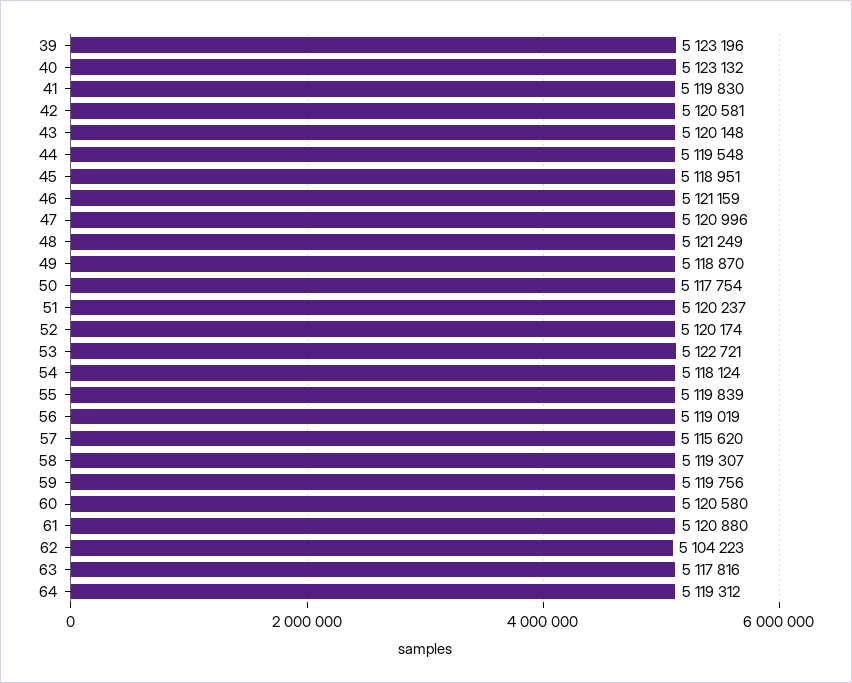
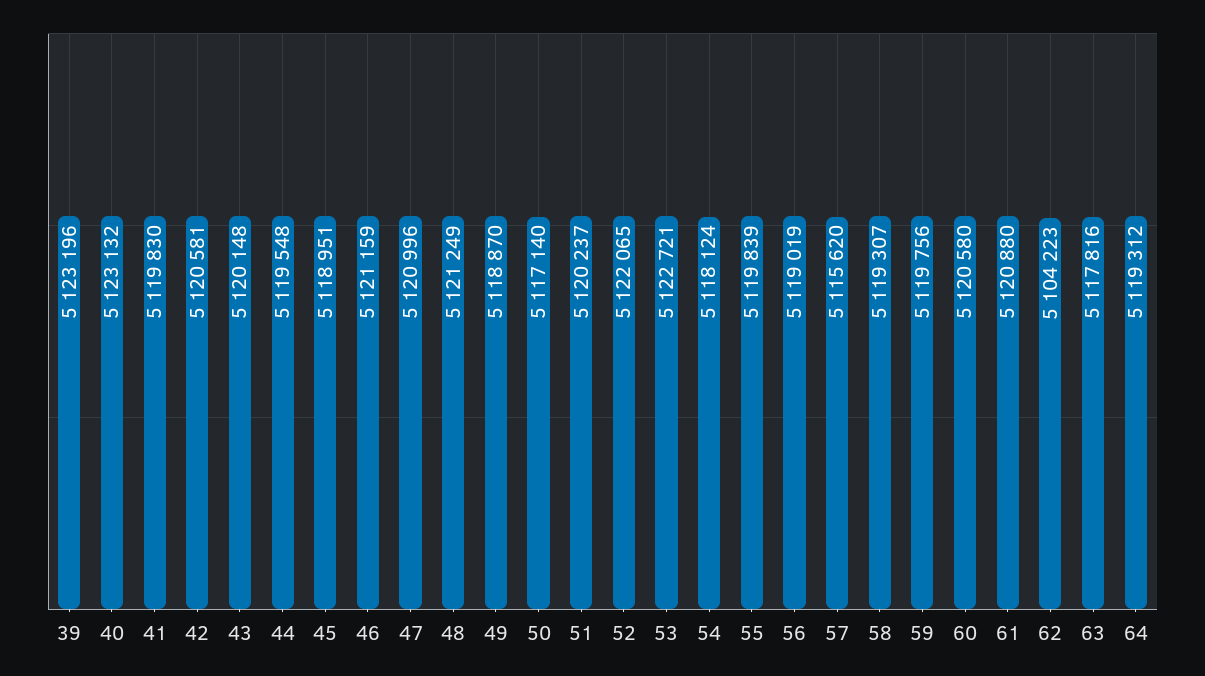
50: 5117754 -> 5117140
52: 5120174 -> 5122065

